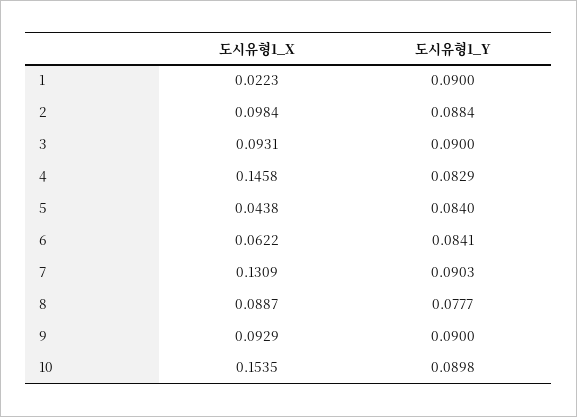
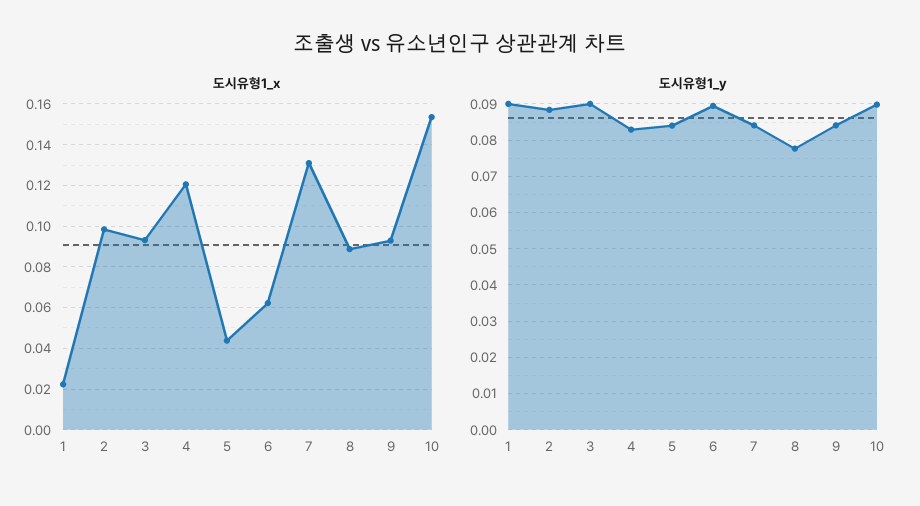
도시유형1_X, 4: 0.1458 -> 0.12
도시유형1_Y, 6: 0.0841 -> 0.09
도시유형1_Y, 7: 0.0903 -> 0.084
도시유형1_Y, 9: 0.09 -> 0.084

